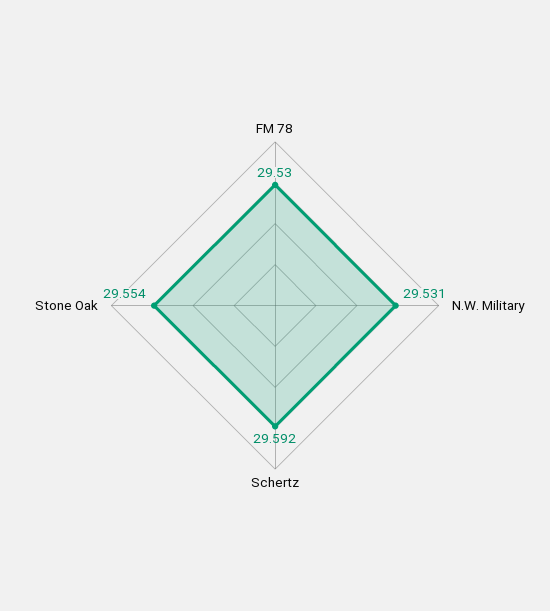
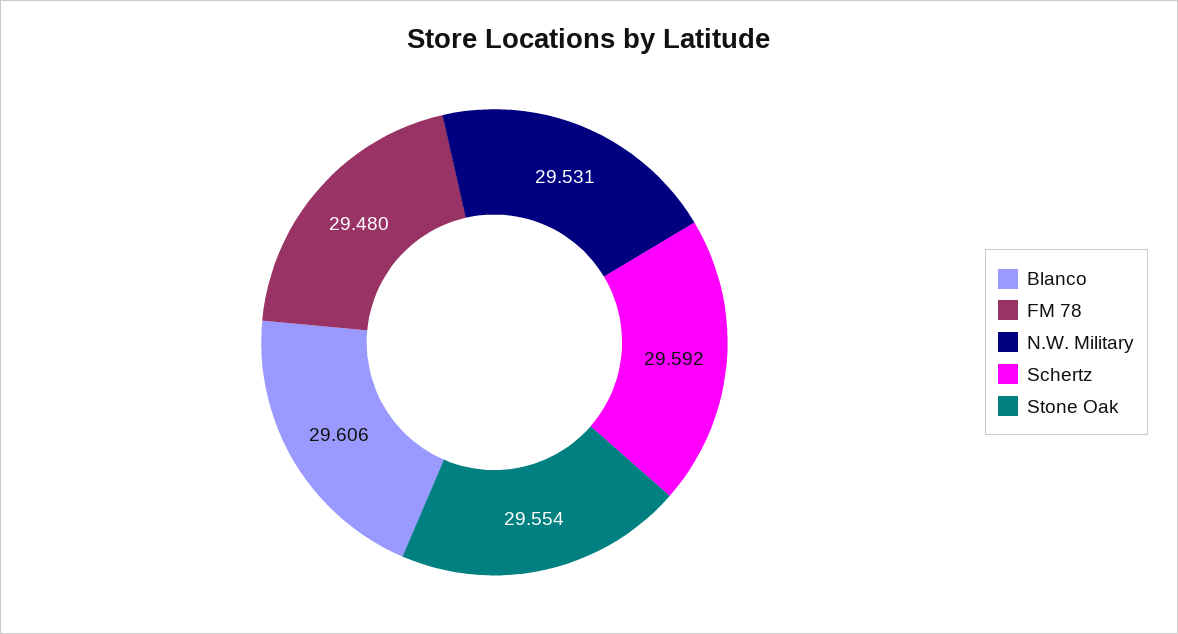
FM 78: 29.53 -> 29.48
Blanco: none -> 29.606

